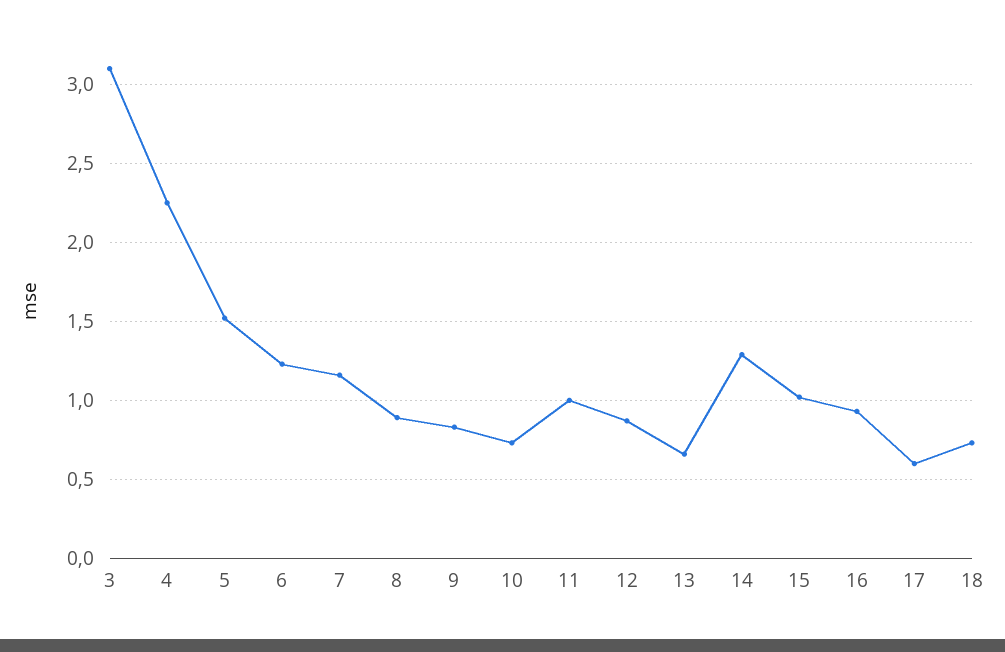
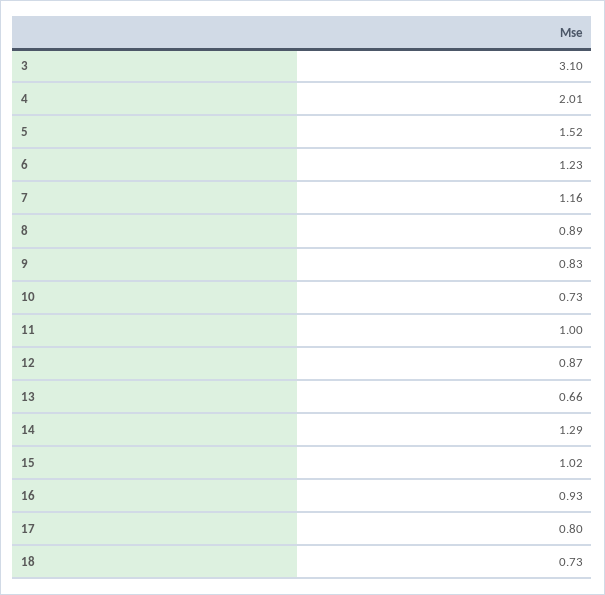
4: 2.25 -> 2.01
17: 0.6 -> 0.8

